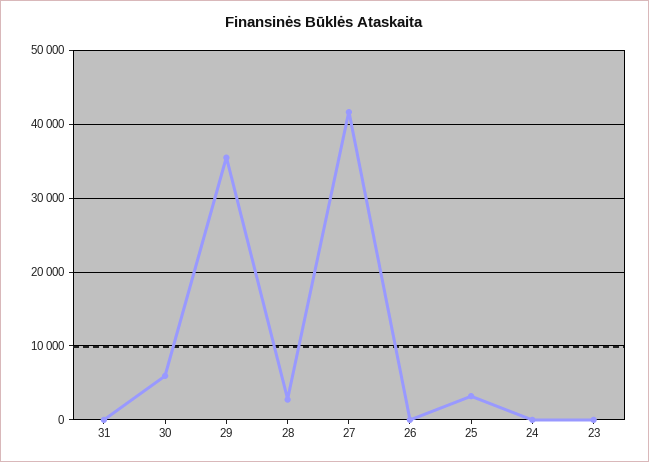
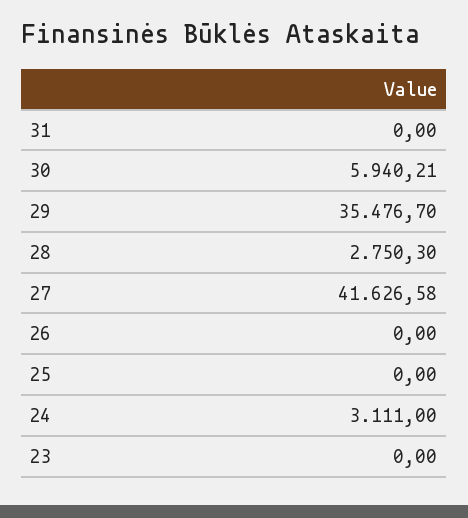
25: 3000 -> 0
24: 0 -> 3111

